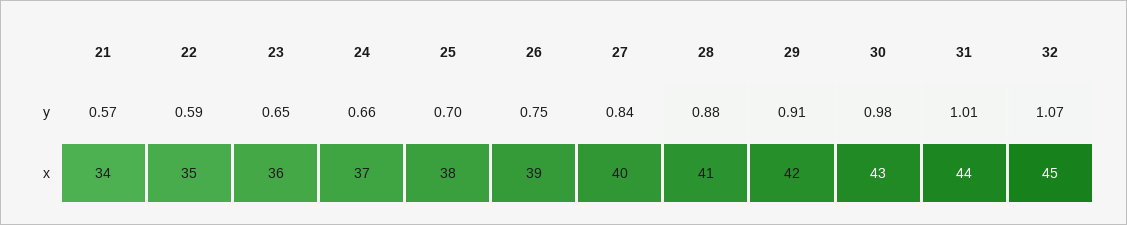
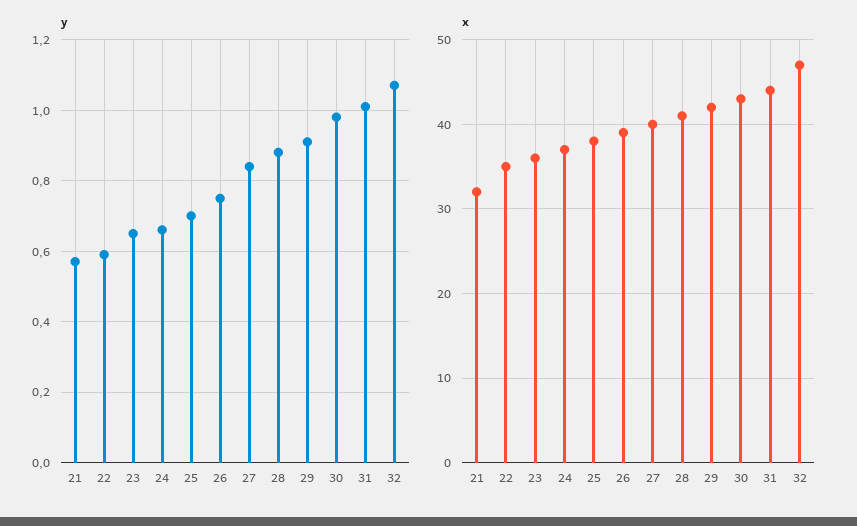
x, 21: 34 -> 32
x, 32: 45 -> 47

